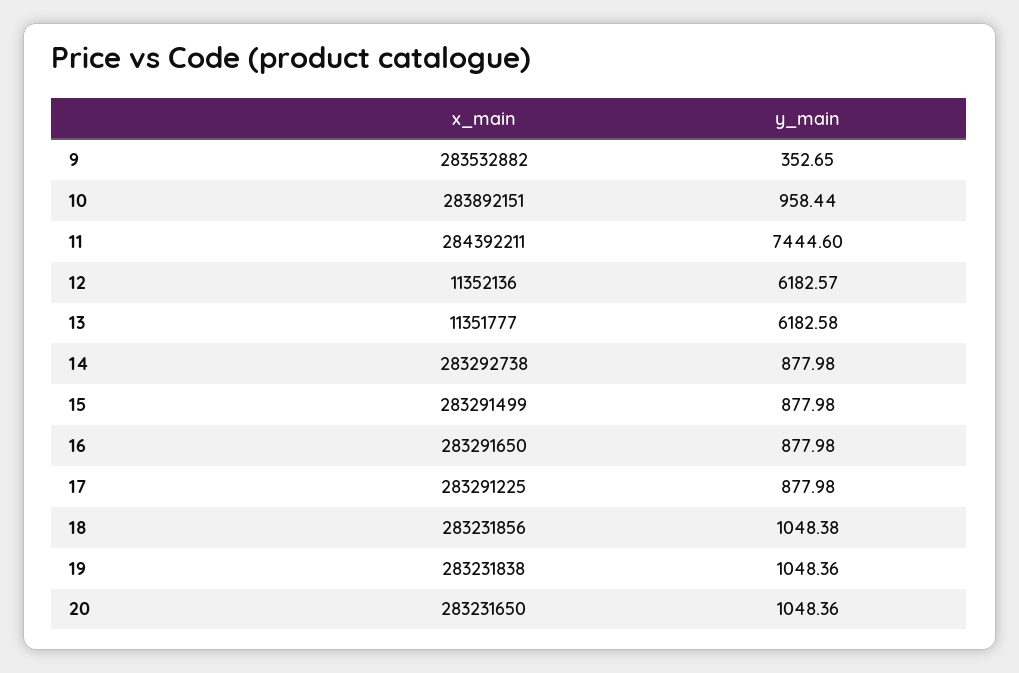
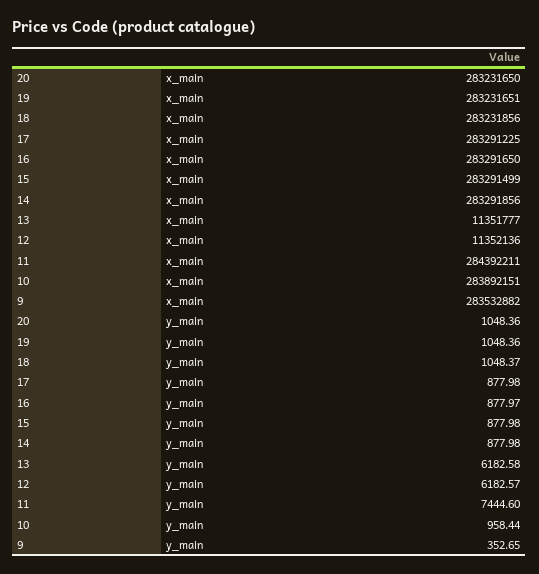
x_main, 14: 283292738 -> 283291856
y_main, 16: 877.98 -> 877.97
y_main, 18: 1048.38 -> 1048.37
x_main, 19: 283231838 -> 283231651

